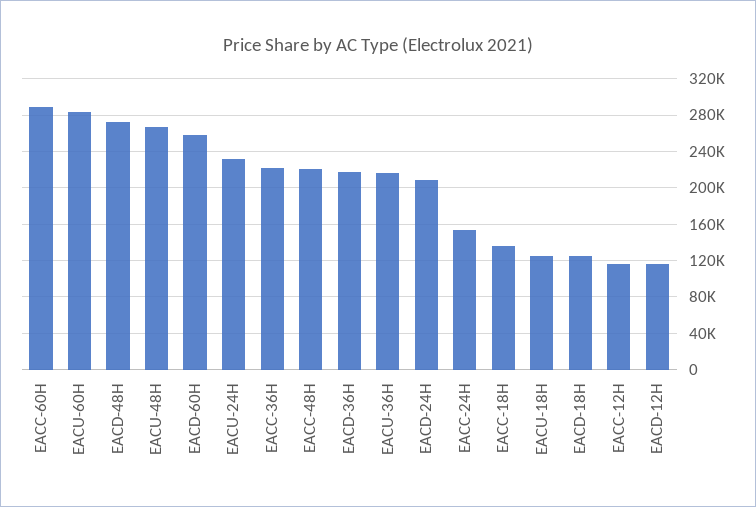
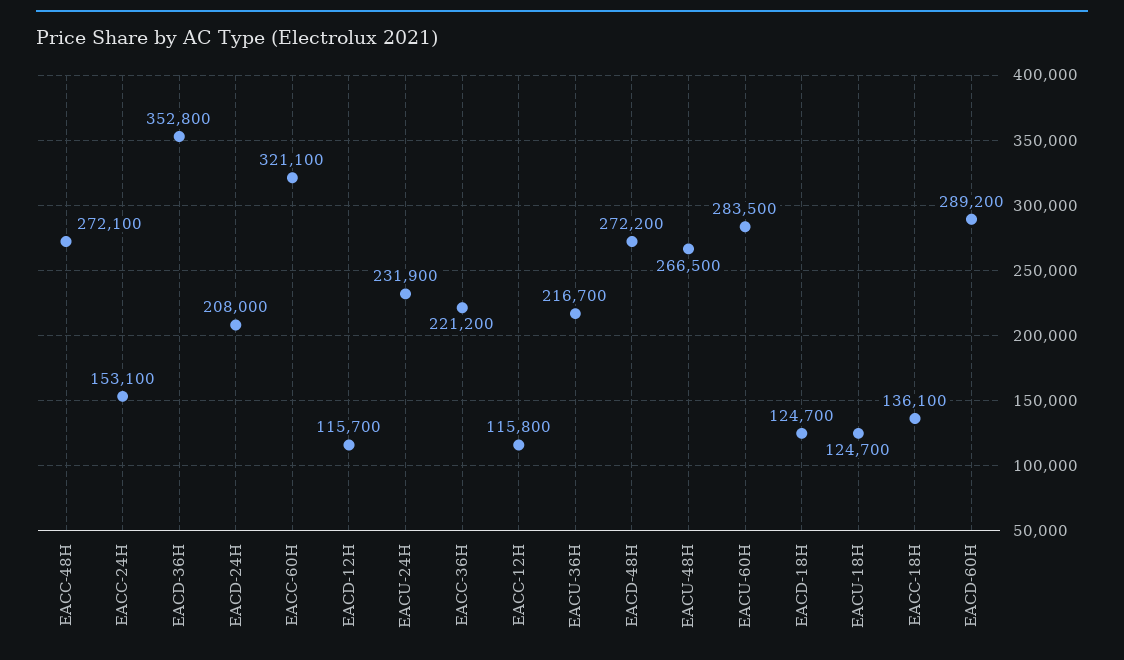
EACC-60H: 290000 -> 321100
EACD-60H: 260000 -> 289200
EACC-48H: 220000 -> 272100
EACD-36H: 220000 -> 352800

